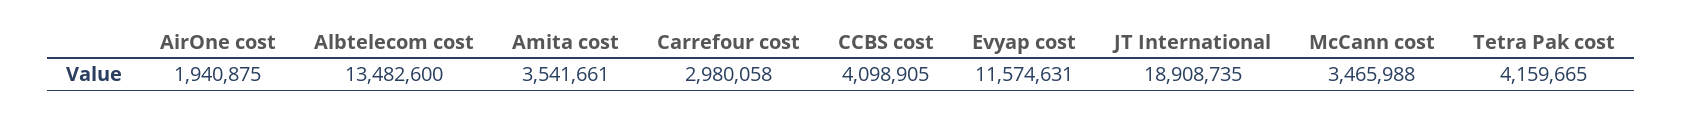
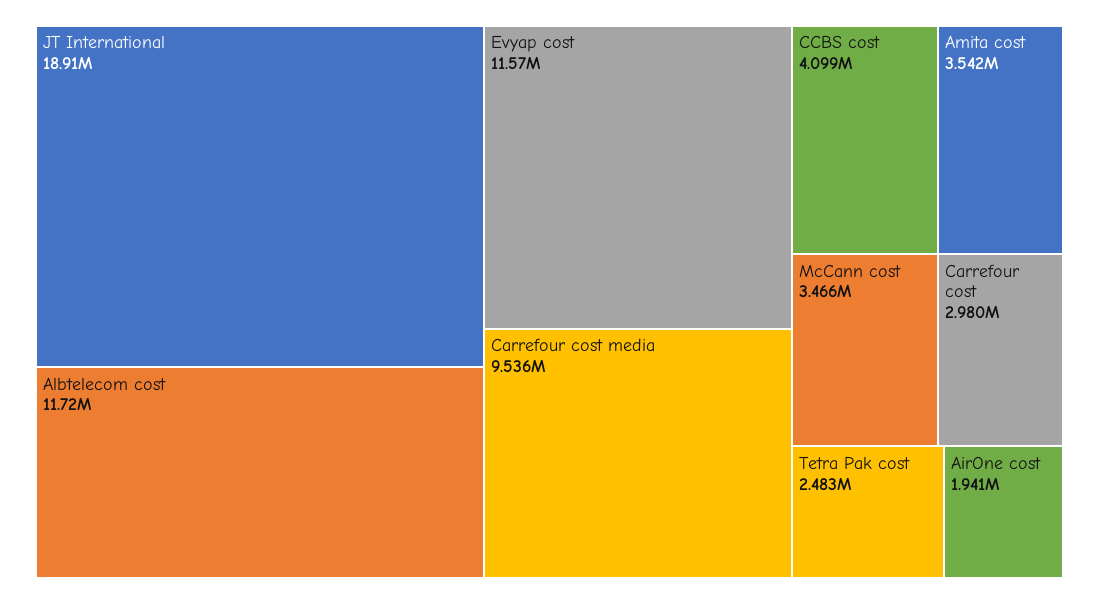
Albtelecom cost: 13482600 -> 11720000
Tetra Pak cost: 4159665 -> 2483000
Carrefour cost media: none -> 9536000

